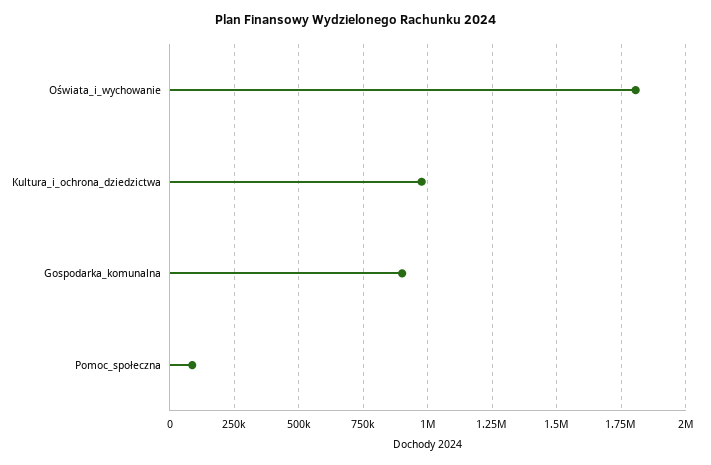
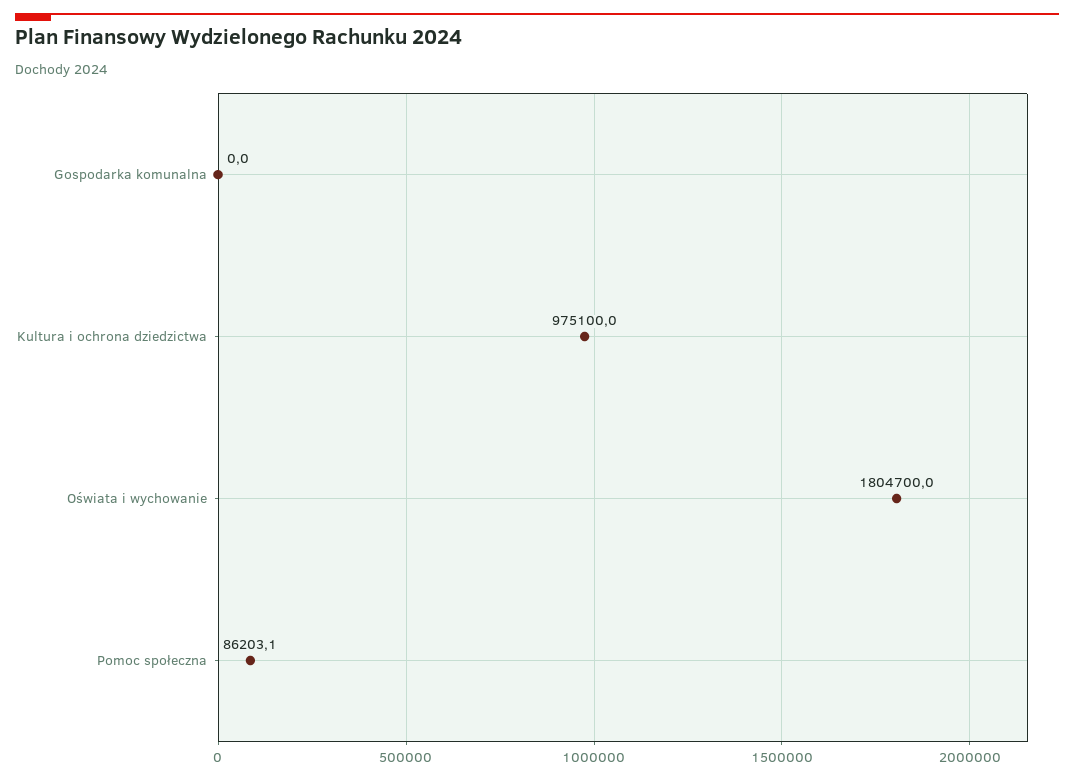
Gospodarka_komunalna: 900000 -> 0

